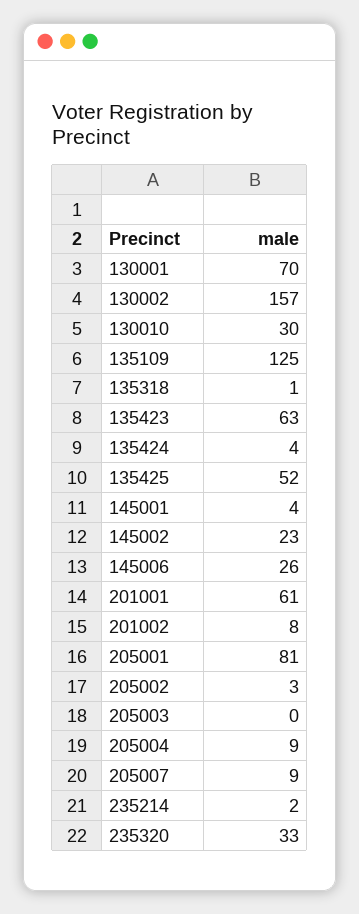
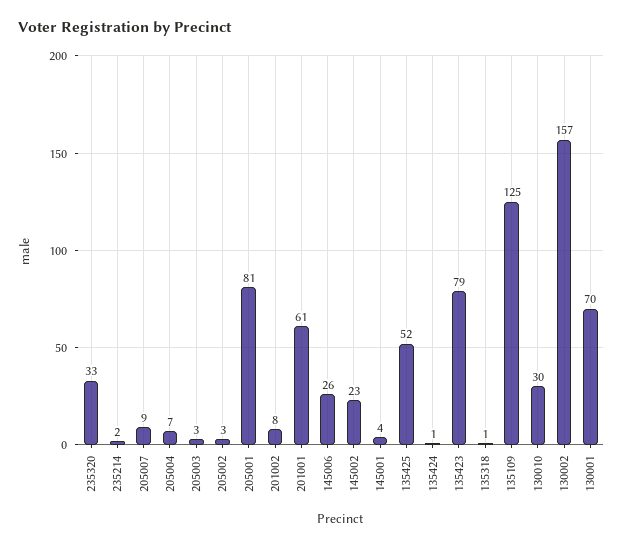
135423: 63 -> 79
135424: 4 -> 1
205003: 0 -> 3
205004: 9 -> 7

